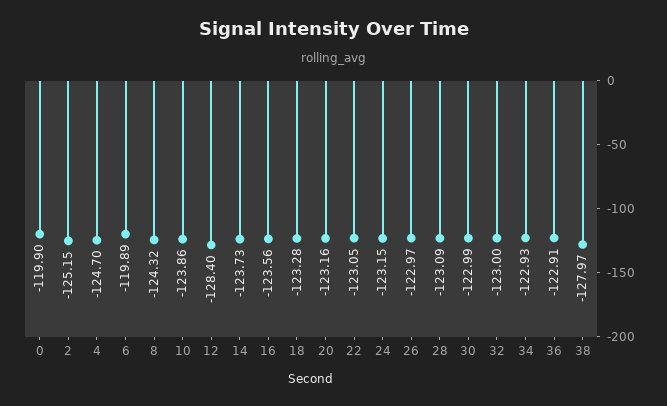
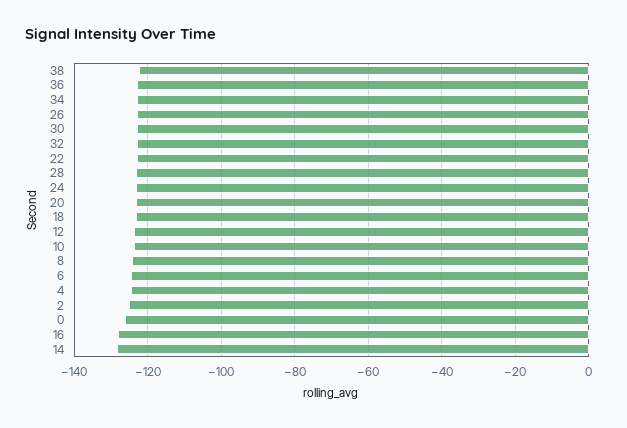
0: -119.9 -> -126
6: -119.89 -> -124
12: -128.4 -> -124
14: -123.73 -> -128
16: -123.56 -> -128
38: -127.97 -> -122

